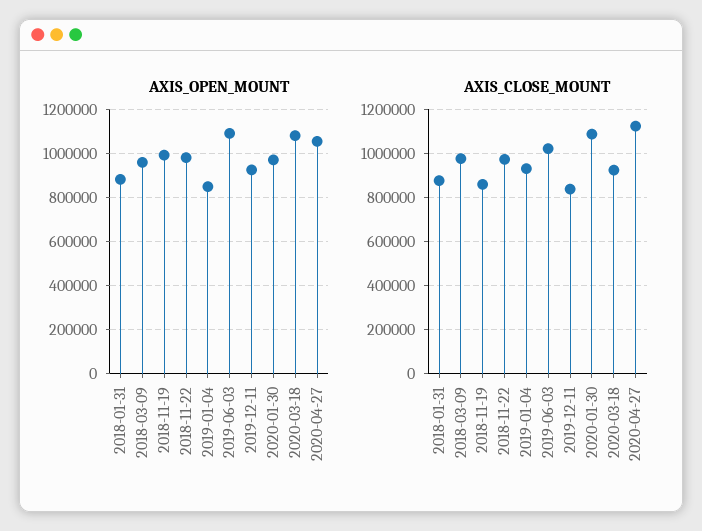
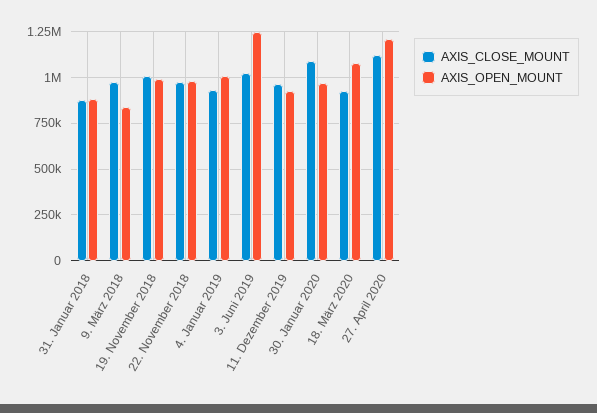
AXIS_OPEN_MOUNT, 2018-03-09: 950000 -> 850000
AXIS_OPEN_MOUNT, 2019-01-04: 850000 -> 1000000
AXIS_OPEN_MOUNT, 2019-06-03: 1100000 -> 1250000
AXIS_OPEN_MOUNT, 2020-04-27: 1050000 -> 1200000
AXIS_CLOSE_MOUNT, 2018-11-19: 850000 -> 1000000
AXIS_CLOSE_MOUNT, 2019-12-11: 850000 -> 950000

